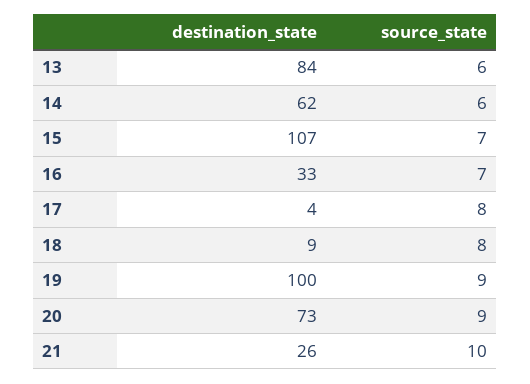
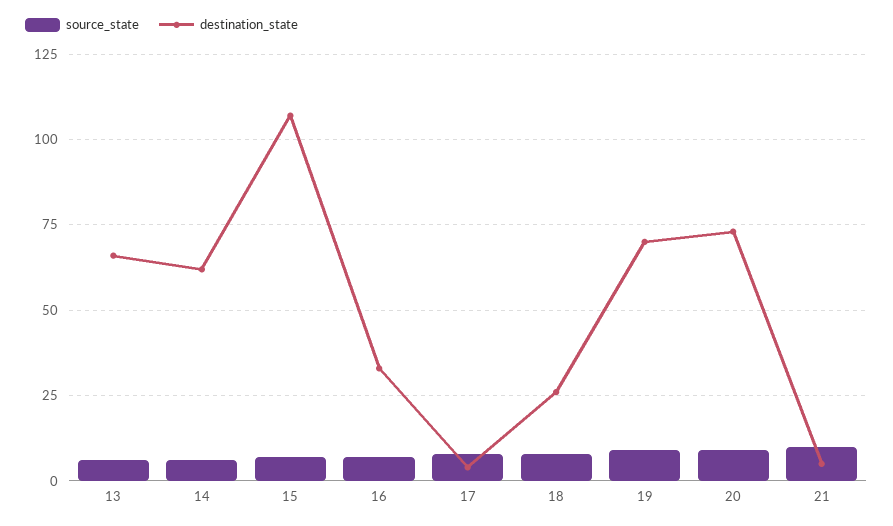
destination_state, 13: 84 -> 65
destination_state, 18: 9 -> 25
destination_state, 19: 100 -> 70
destination_state, 21: 26 -> 5

